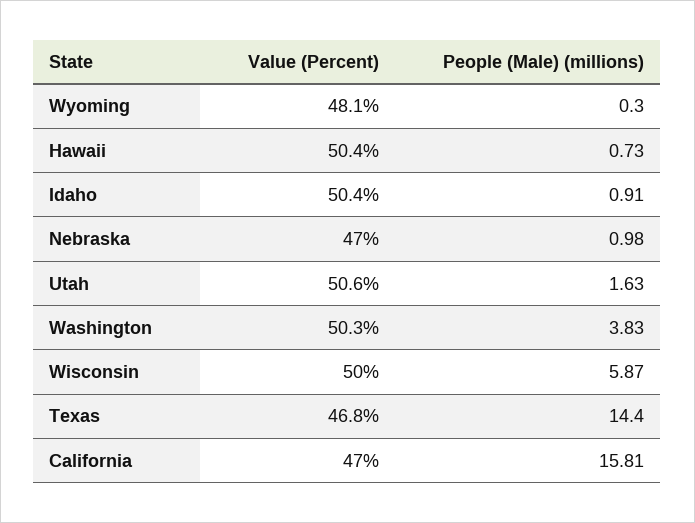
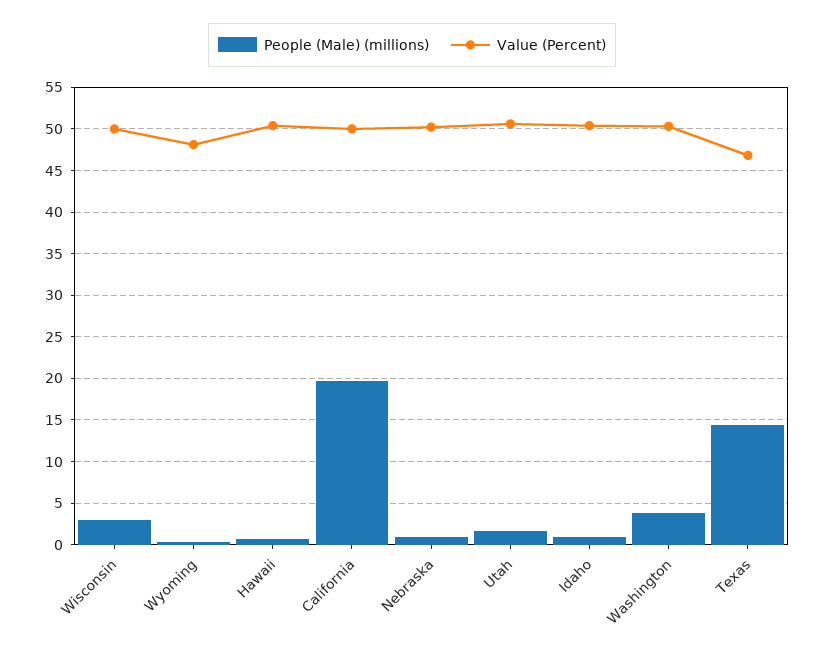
Value (Percent), Nebraska: 47 -> 50
People (Male) (millions), Wisconsin: 5.87 -> 3
Value (Percent), California: 47 -> 50
People (Male) (millions), California: 15.81 -> 20

